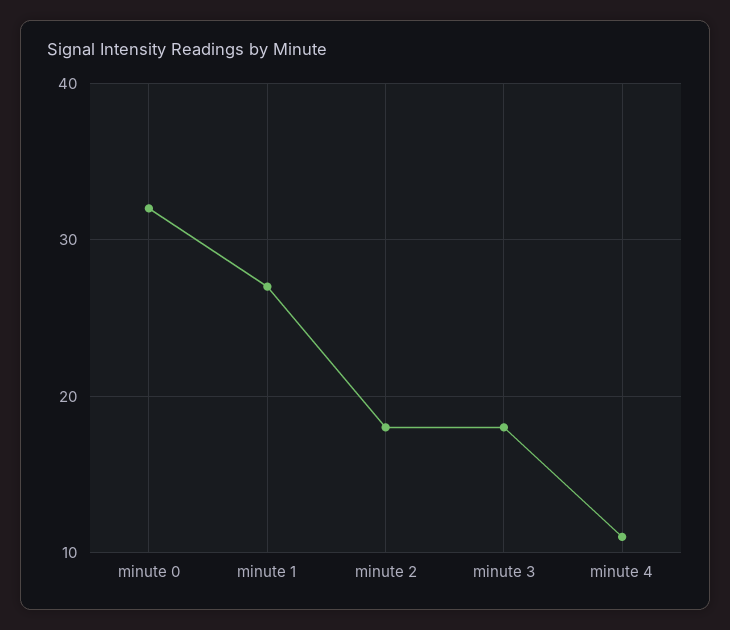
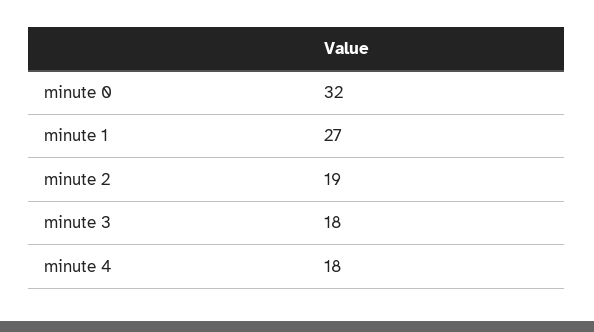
minute 2: 18 -> 19
minute 4: 11 -> 18

